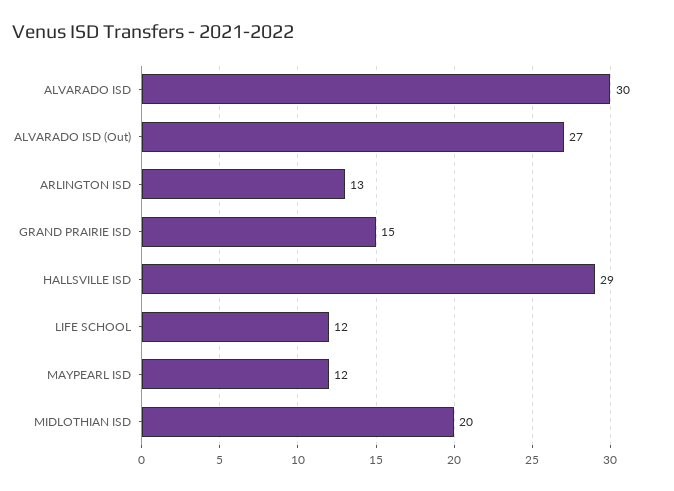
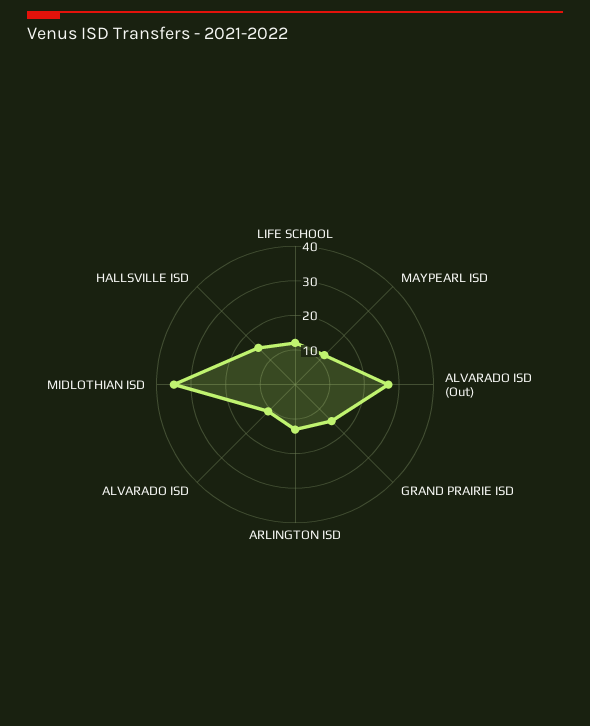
ALVARADO ISD: 30 -> 10
HALLSVILLE ISD: 29 -> 15
MIDLOTHIAN ISD: 20 -> 35

